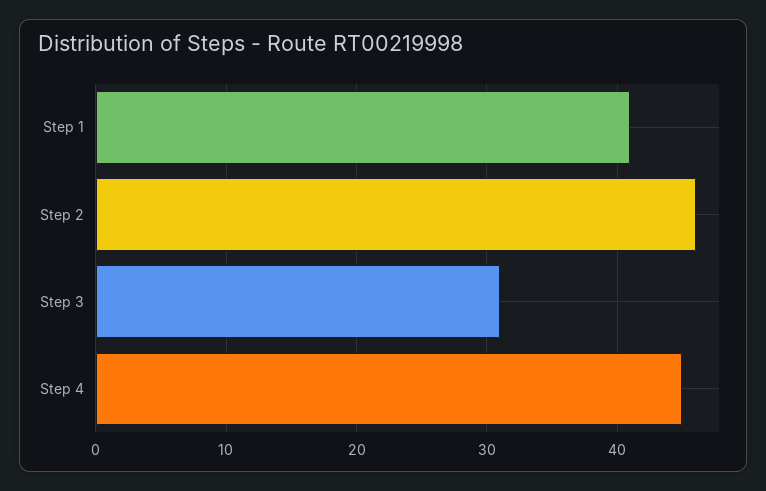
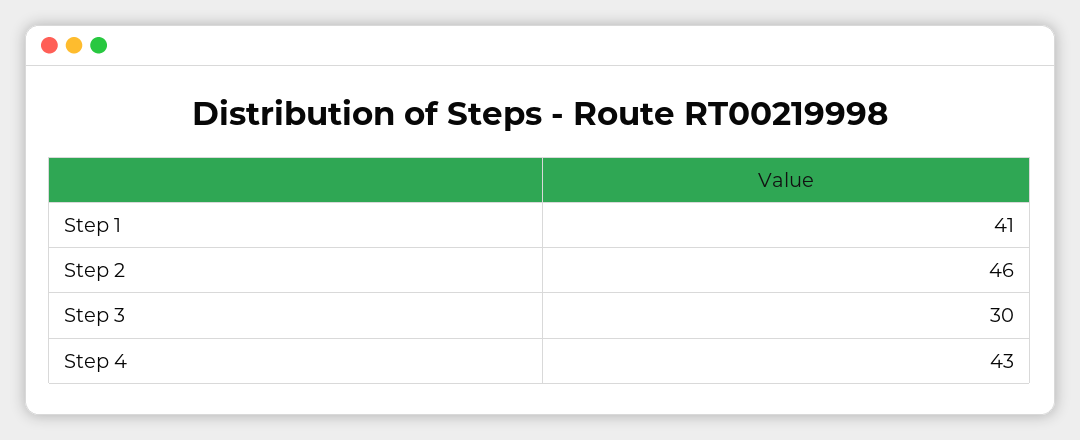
Step 3: 31 -> 30
Step 4: 45 -> 43

